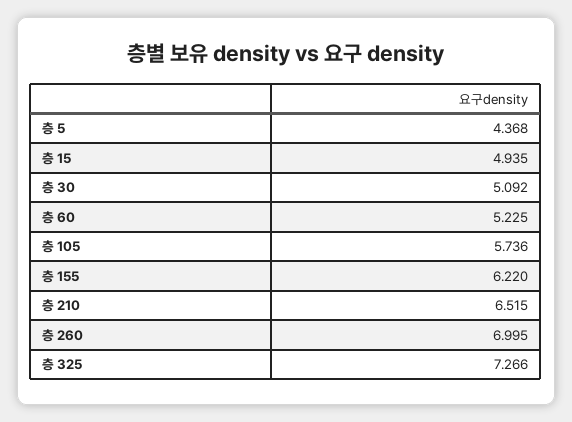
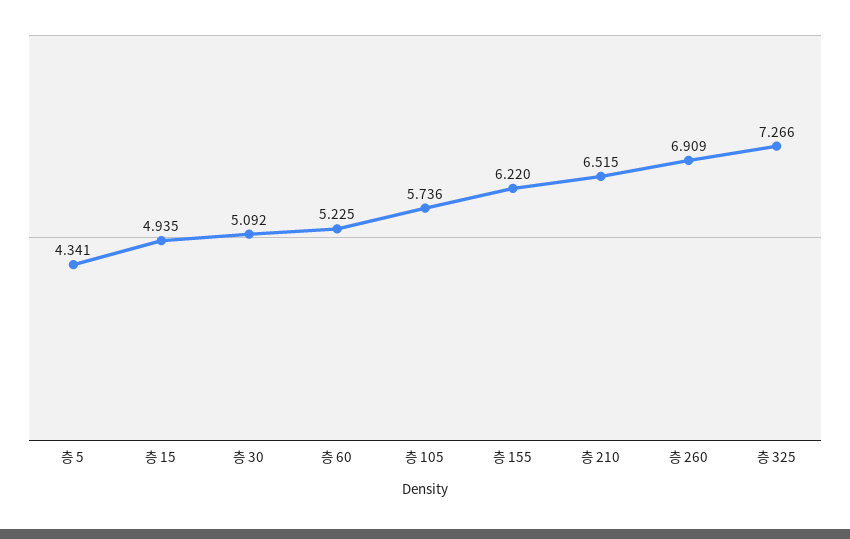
층 5: 4.368 -> 4.341
층 260: 6.995 -> 6.909

